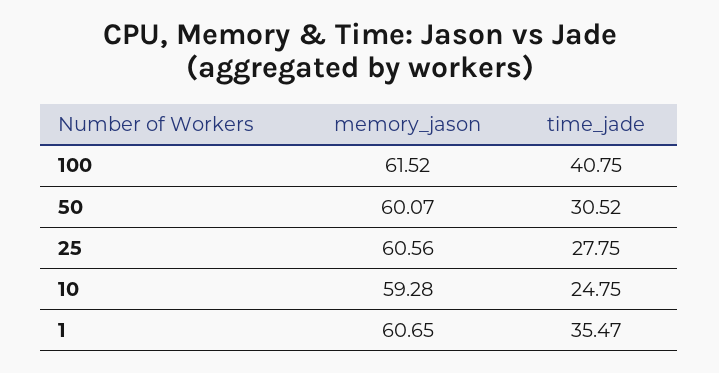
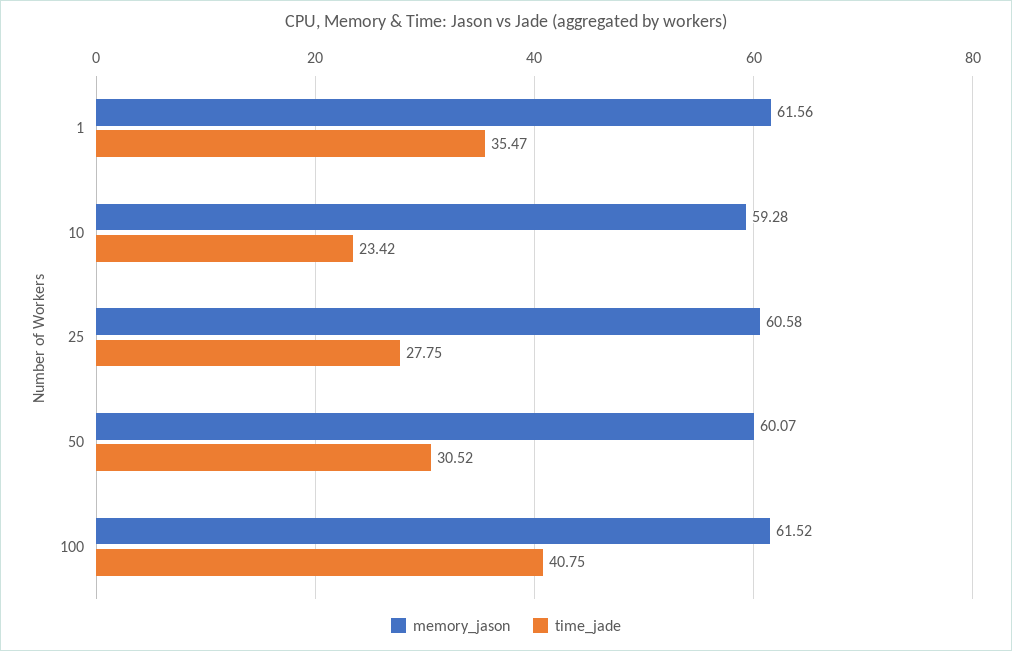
memory_jason, 25: 60.56 -> 60.58
time_jade, 10: 24.75 -> 23.42
memory_jason, 1: 60.65 -> 61.56

